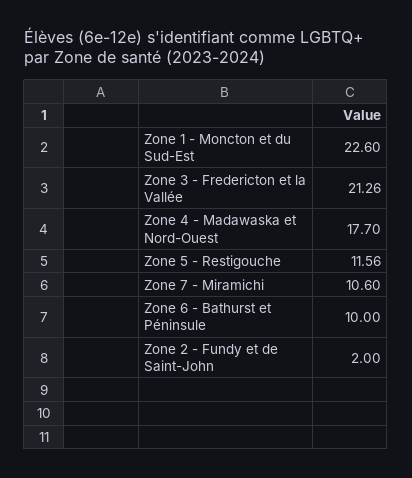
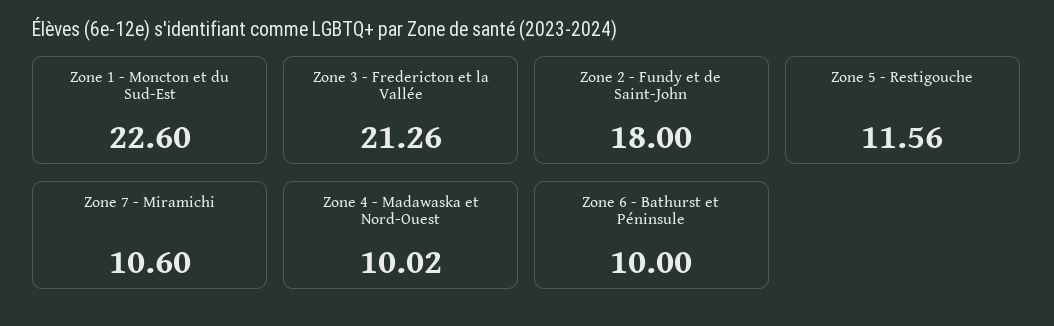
Zone 4 - Madawaska et Nord-Ouest: 17.7 -> 10.02
Zone 2 - Fundy et de Saint-John: 2 -> 18

